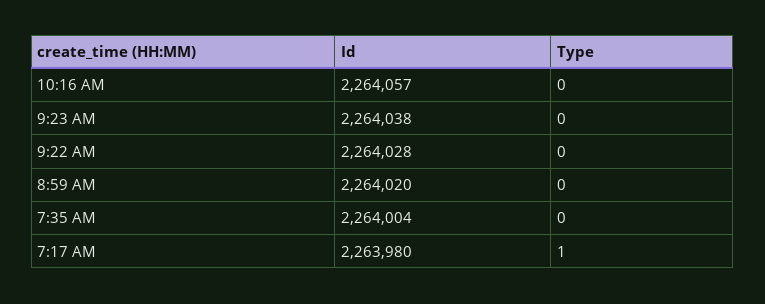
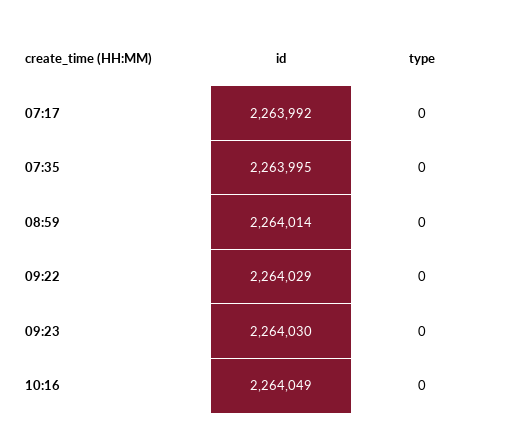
Id, 10:16 AM: 2264057 -> 2264049
Id, 9:23 AM: 2264038 -> 2264030
Id, 9:22 AM: 2264028 -> 2264029
Id, 8:59 AM: 2264020 -> 2264014
Id, 7:35 AM: 2264004 -> 2263995
Id, 7:17 AM: 2263980 -> 2263992
Type, 7:17 AM: 1 -> 0

